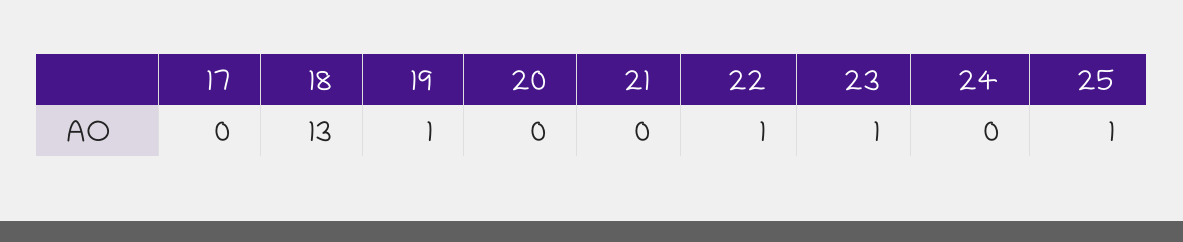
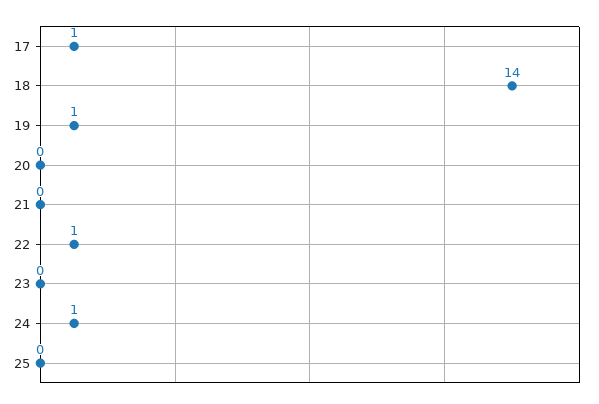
17: 0 -> 1
18: 13 -> 14
23: 1 -> 0
24: 0 -> 1
25: 1 -> 0

